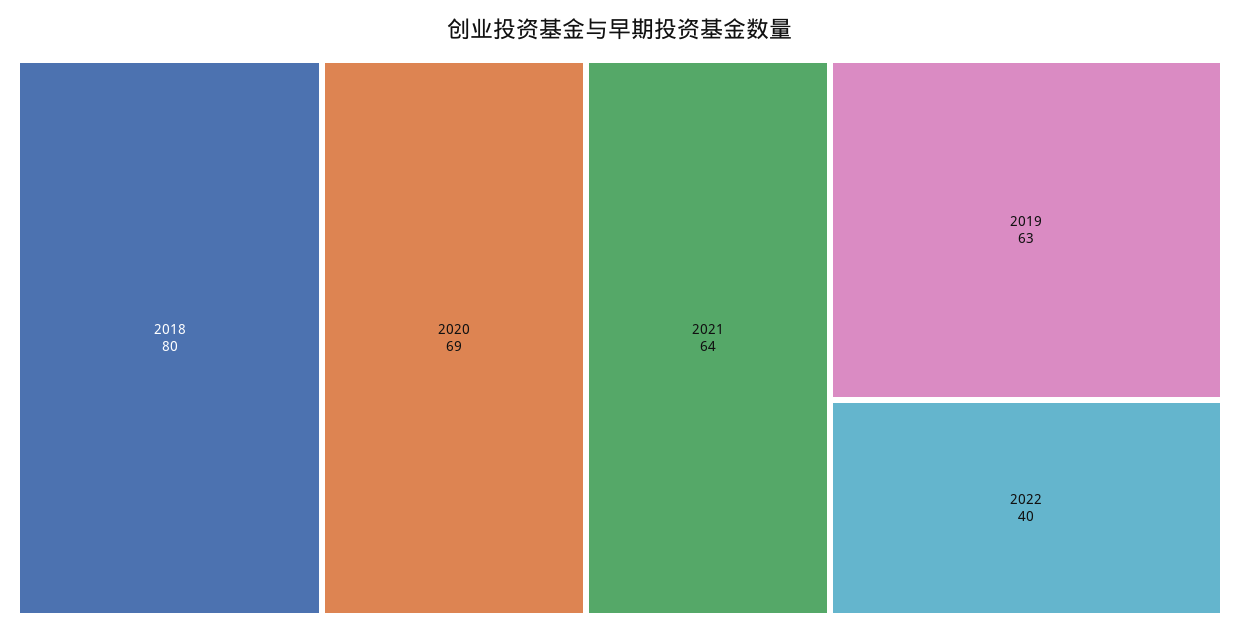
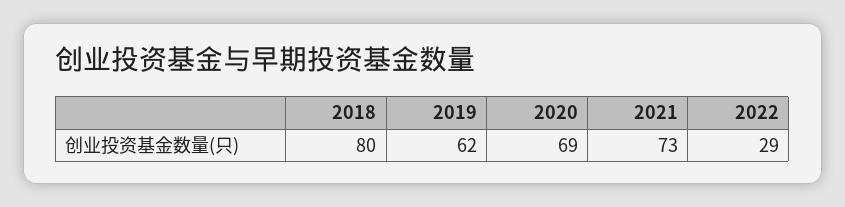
2021: 64 -> 73
2019: 63 -> 62
2022: 40 -> 29

